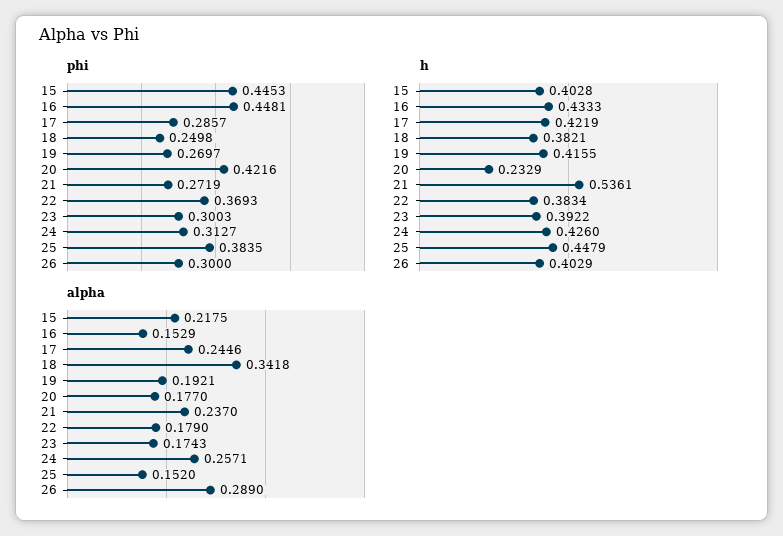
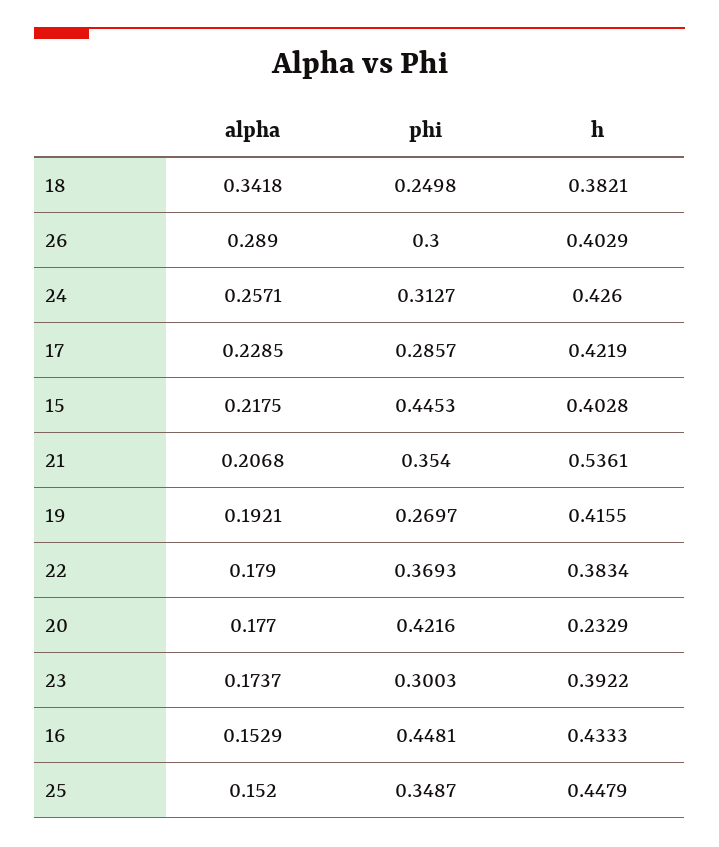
phi, 21: 0.2719 -> 0.354
phi, 25: 0.3835 -> 0.3487
alpha, 17: 0.2446 -> 0.2285
alpha, 21: 0.237 -> 0.2068
alpha, 23: 0.1743 -> 0.1737

